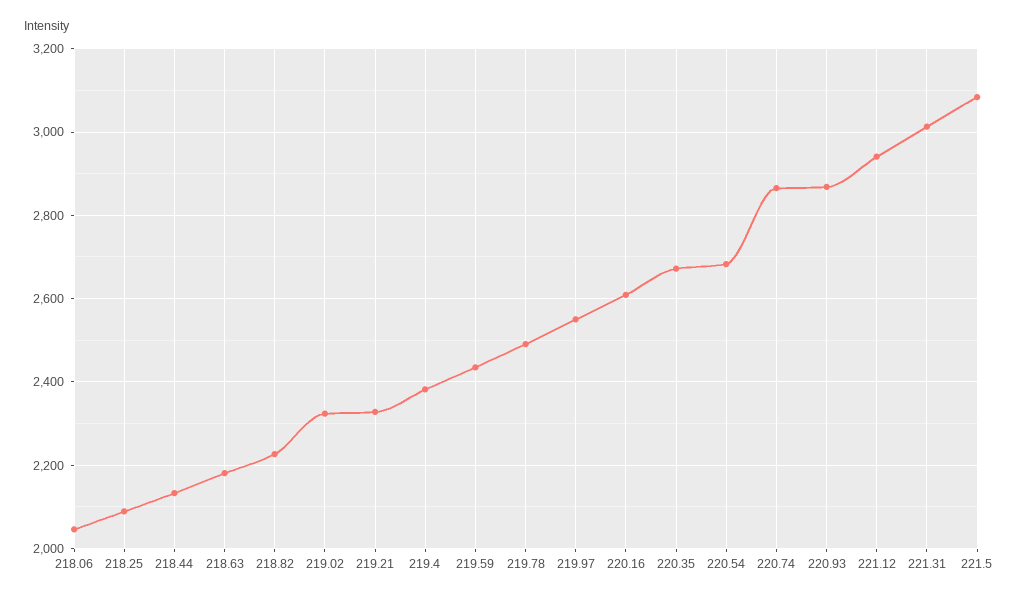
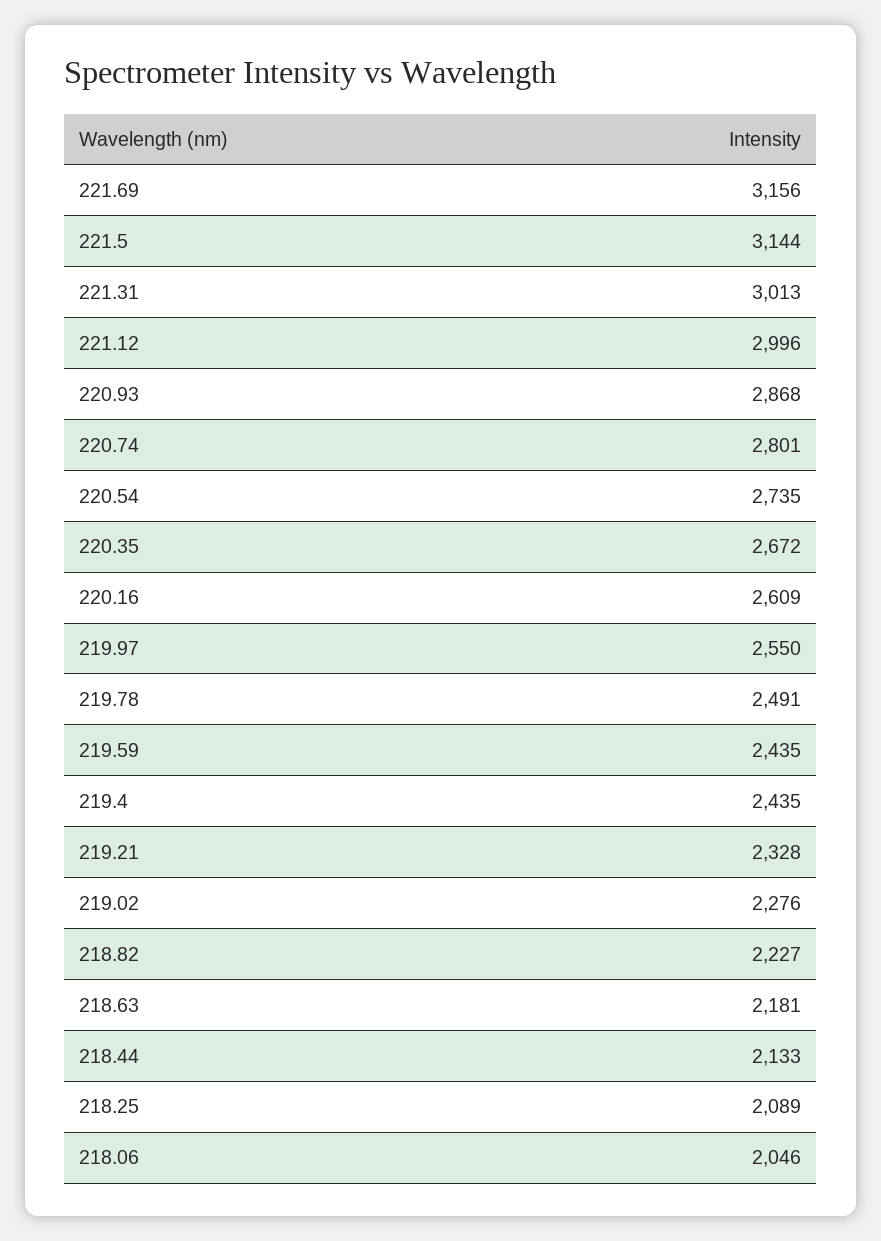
219.02: 2320 -> 2276
219.4: 2380 -> 2435
220.54: 2680 -> 2735
220.74: 2860 -> 2801
221.12: 2940 -> 2996
221.5: 3080 -> 3144
221.69: none -> 3156

